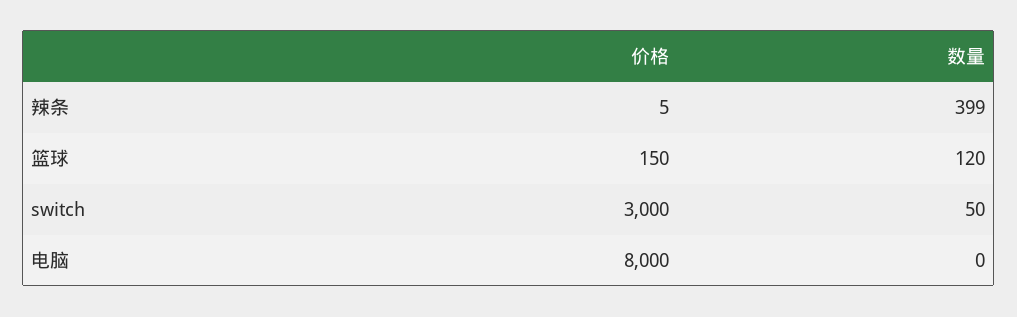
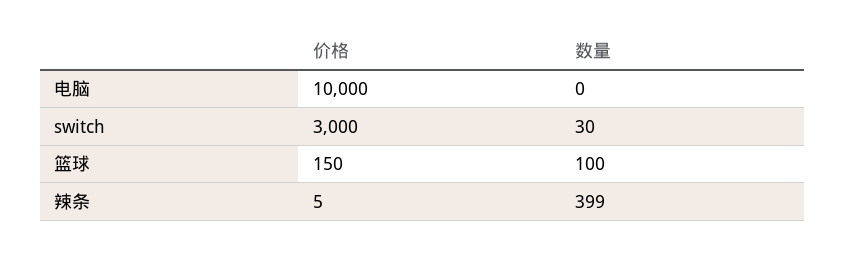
数量, 篮球: 120 -> 100
数量, switch: 50 -> 30
价格, 电脑: 8000 -> 10000

